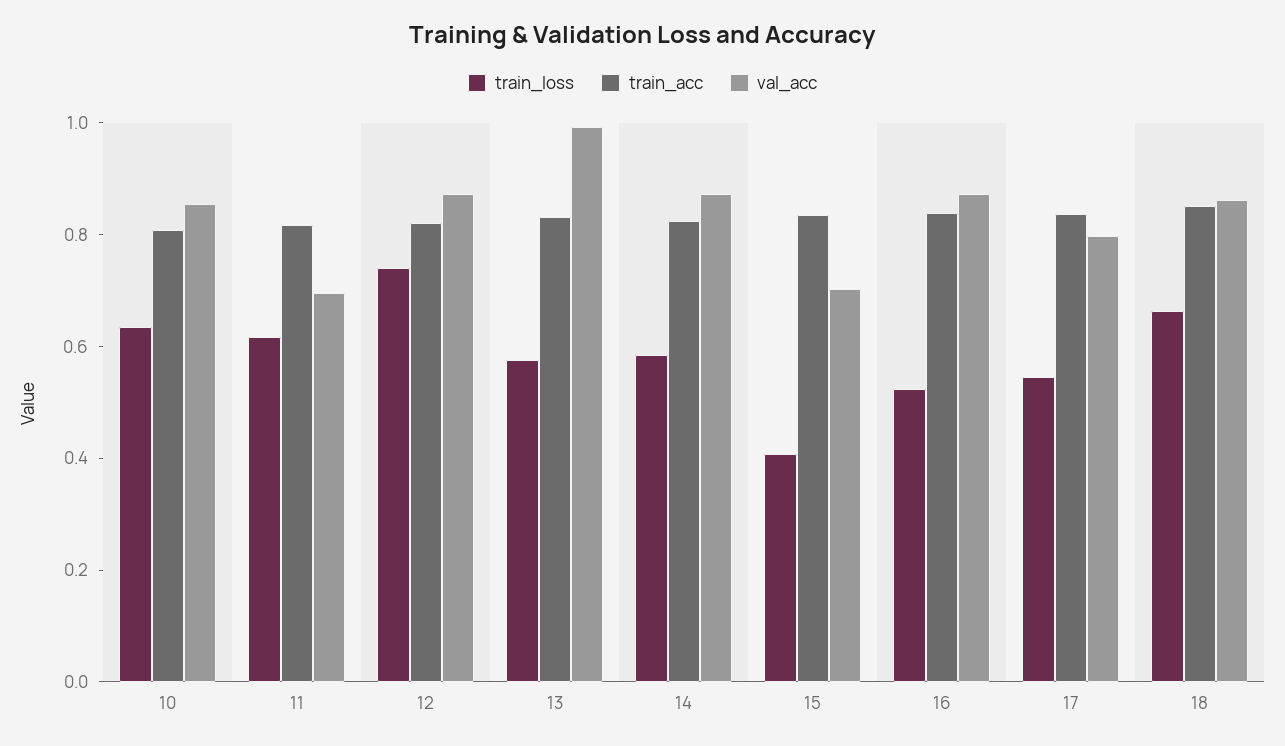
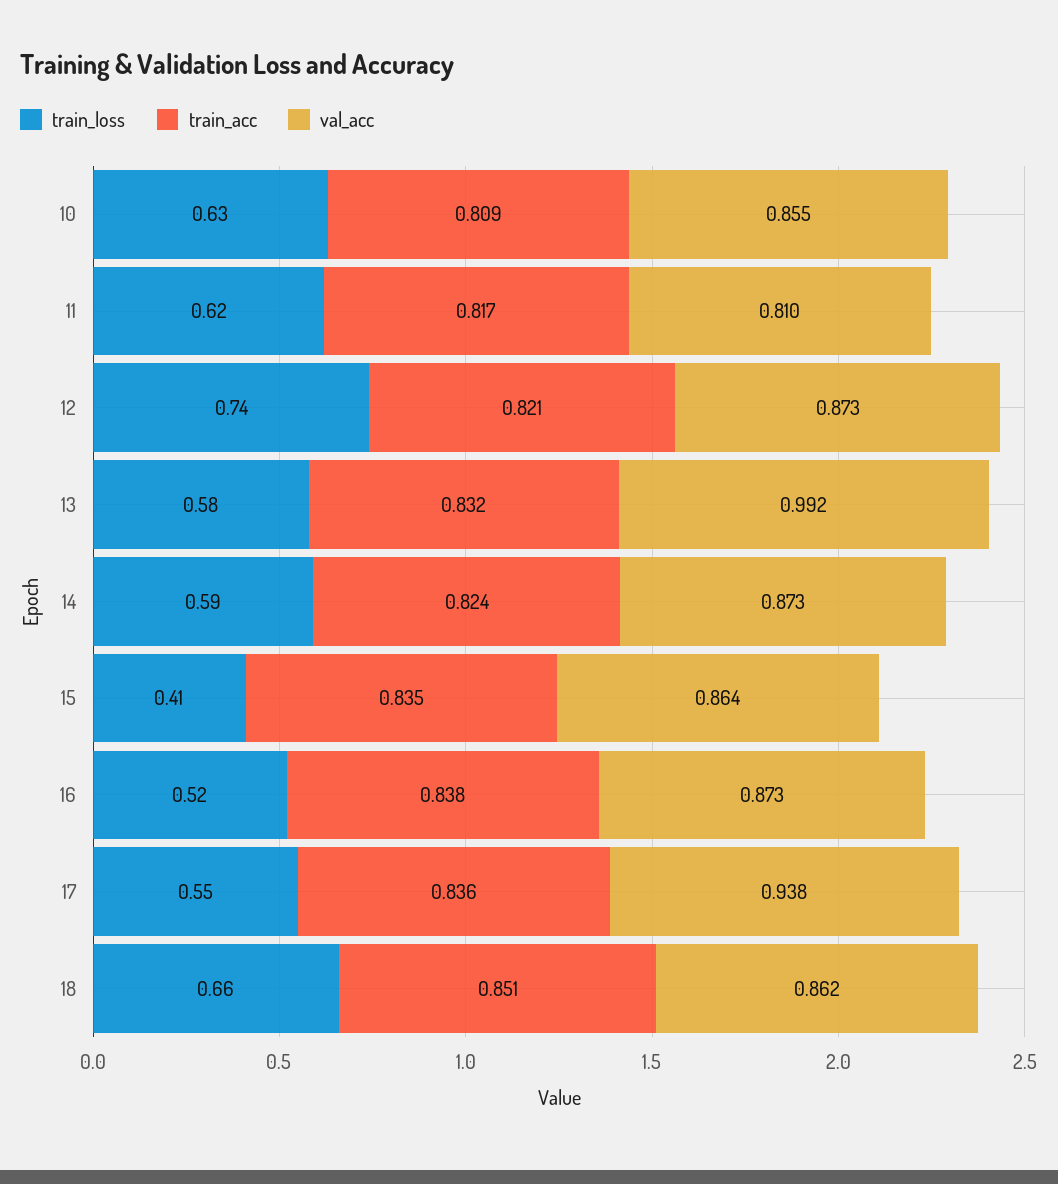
val_acc, 11: 0.7 -> 0.81
val_acc, 15: 0.7 -> 0.864
val_acc, 17: 0.8 -> 0.938

